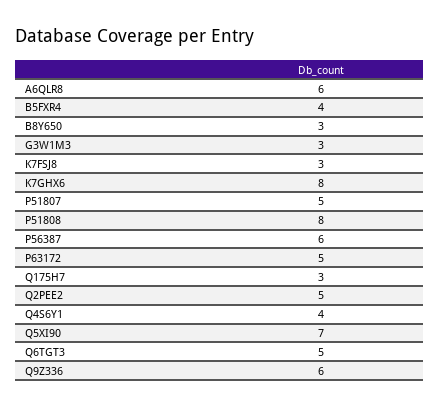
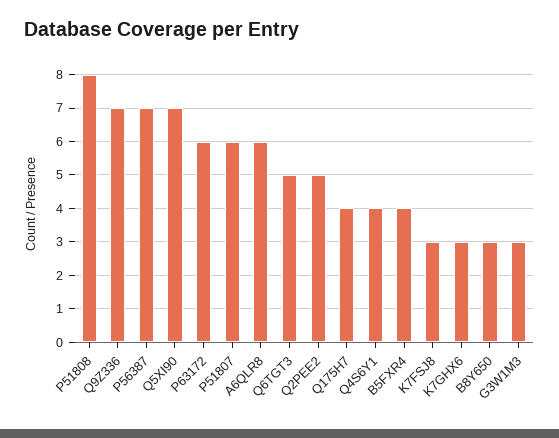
K7GHX6: 8 -> 3
P51807: 5 -> 6
P56387: 6 -> 7
P63172: 5 -> 6
Q175H7: 3 -> 4
Q9Z336: 6 -> 7

